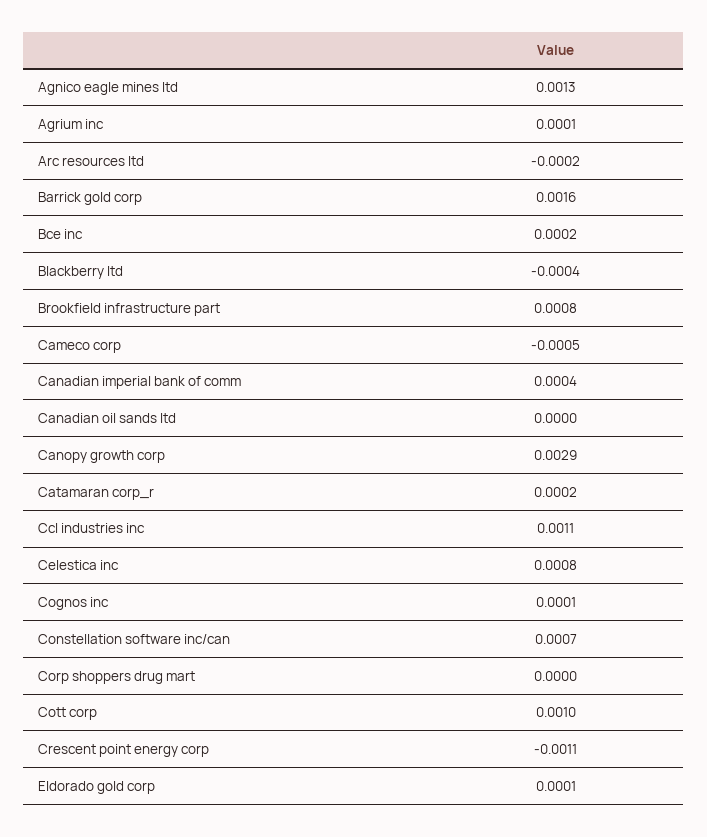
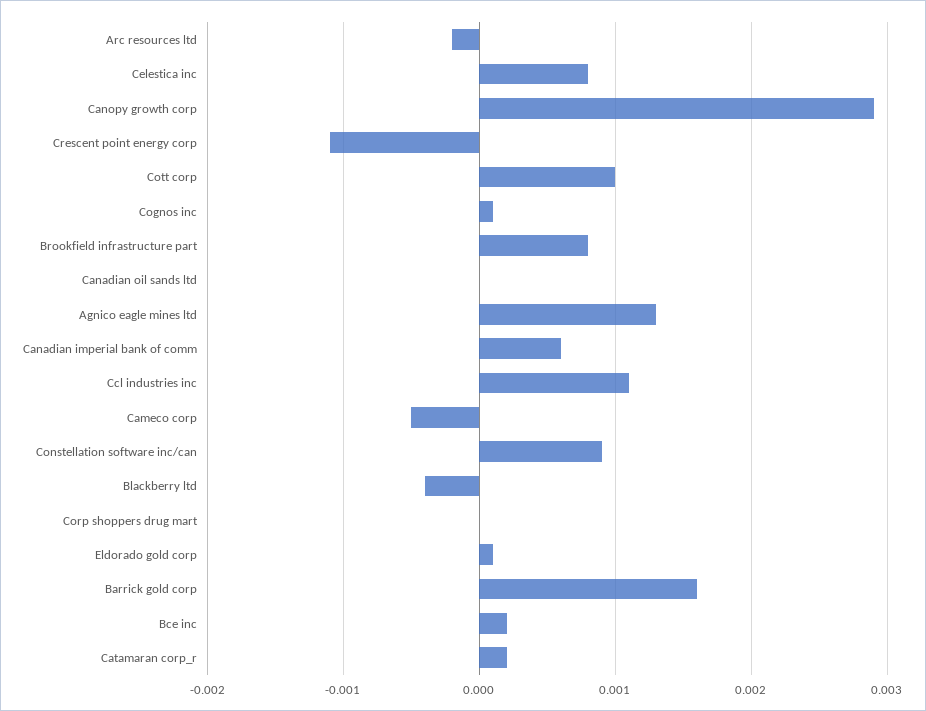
Agrium inc: 0.0001 -> none
Canadian imperial bank of comm: 0.0004 -> 0.0006
Constellation software inc/can: 0.0007 -> 0.0009

